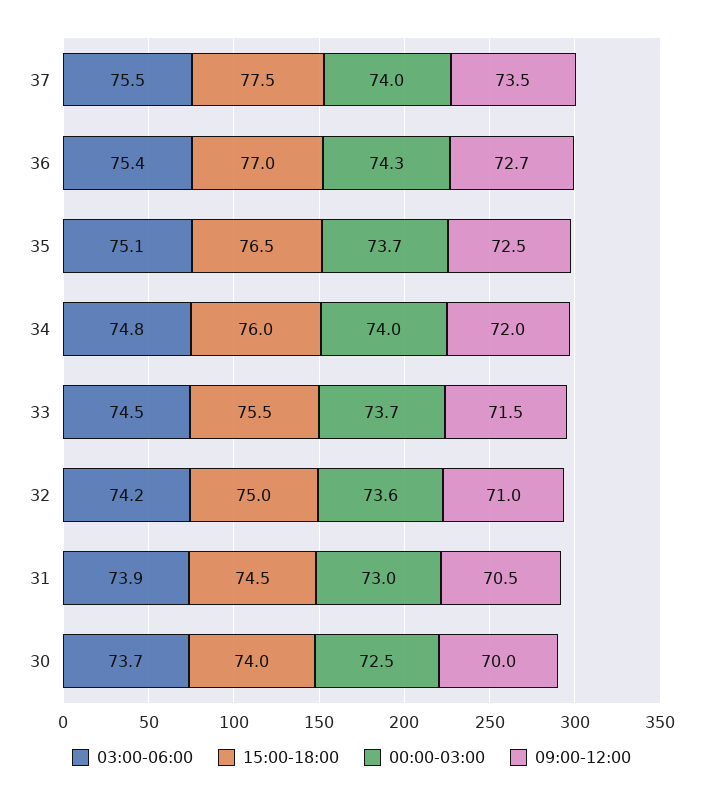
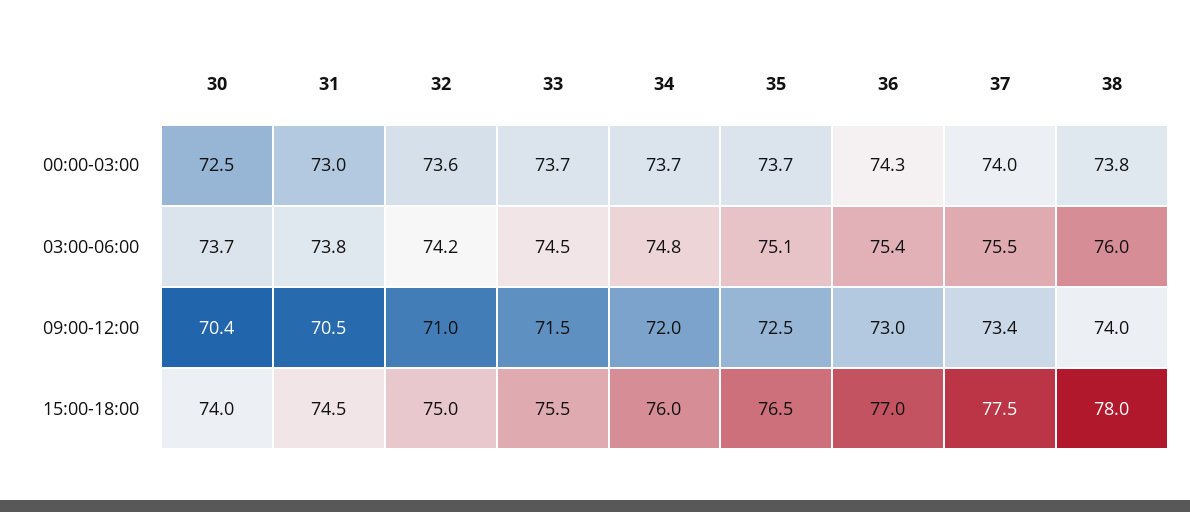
09:00-12:00, 37: 73.5 -> 73.4
09:00-12:00, 36: 72.7 -> 73
00:00-03:00, 34: 74 -> 73.7
03:00-06:00, 31: 73.9 -> 73.8
09:00-12:00, 30: 70 -> 70.4
00:00-03:00, 38: none -> 73.8
03:00-06:00, 38: none -> 76
09:00-12:00, 38: none -> 74
15:00-18:00, 38: none -> 78

